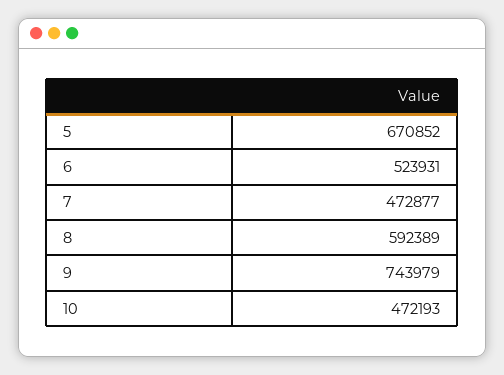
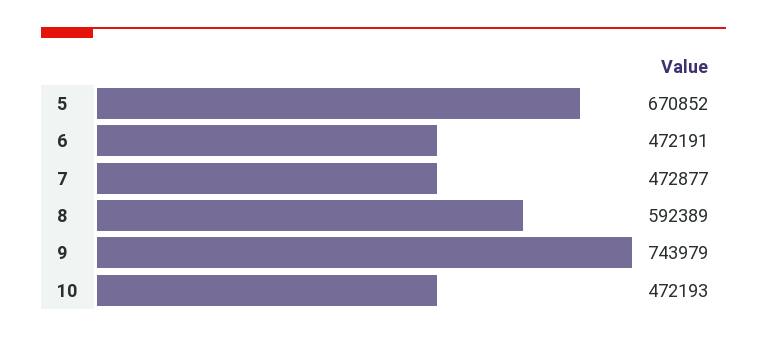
6: 523931 -> 472191

